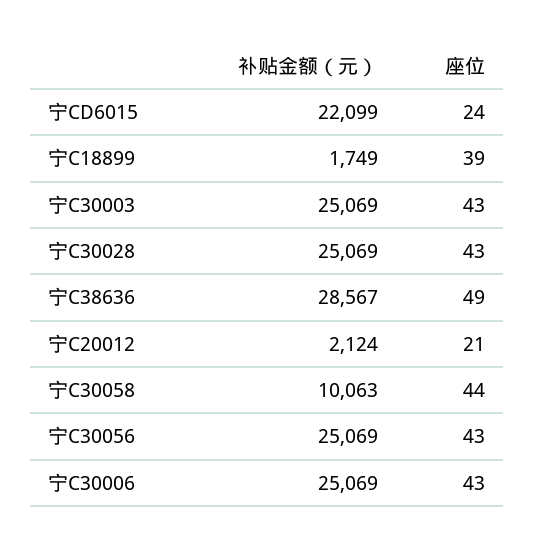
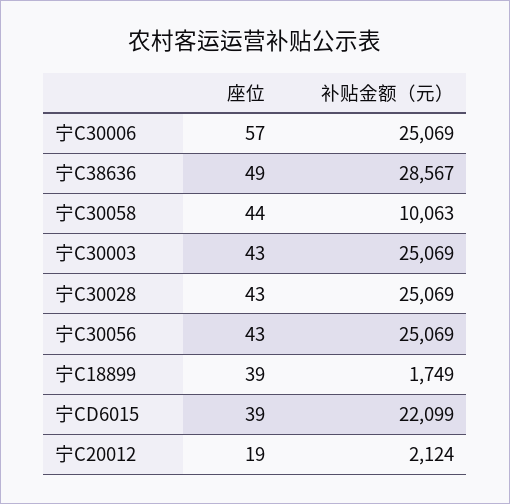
座位, 宁CD6015: 24 -> 39
座位, 宁C20012: 21 -> 19
座位, 宁C30006: 43 -> 57

